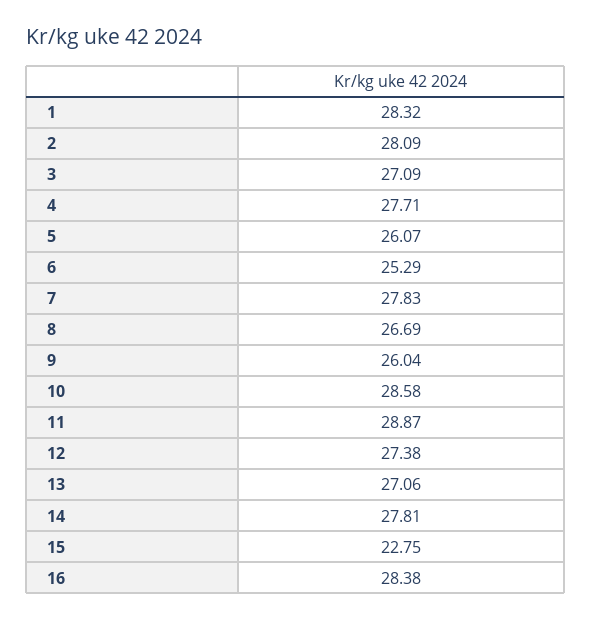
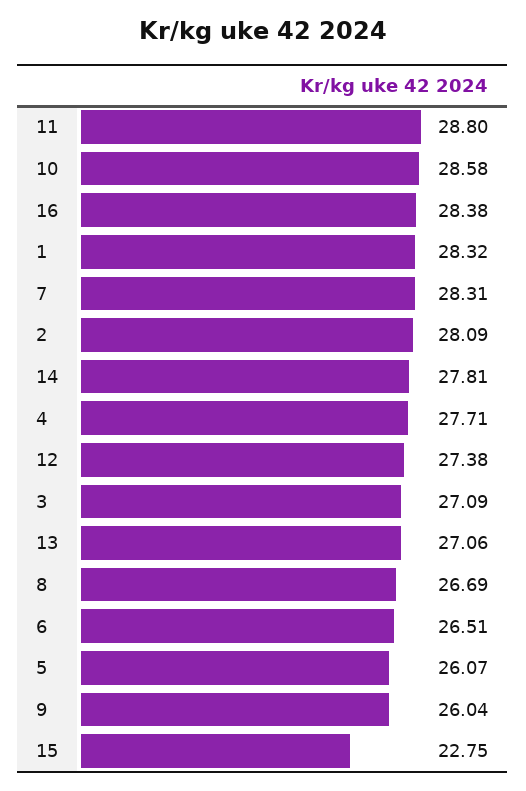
6: 25.29 -> 26.51
7: 27.83 -> 28.31
11: 28.87 -> 28.8

